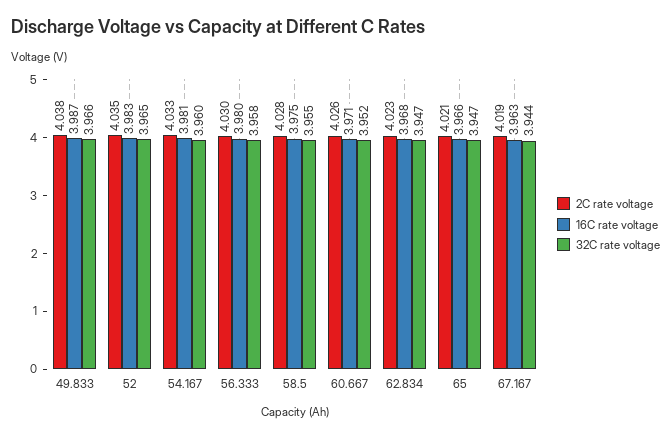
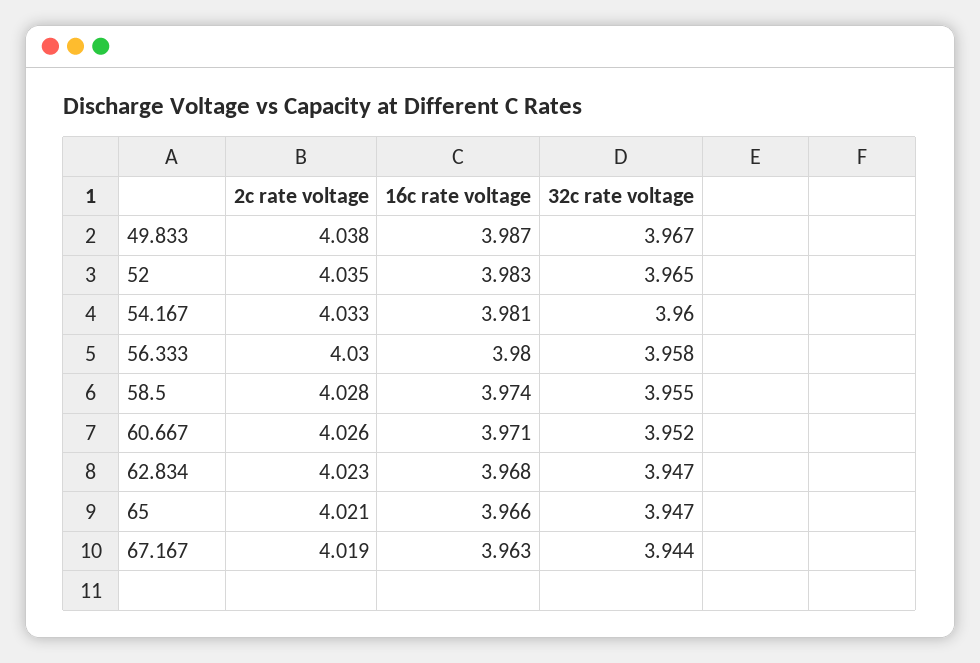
32C rate voltage, 49.833: 3.966 -> 3.967
16C rate voltage, 58.5: 3.975 -> 3.974

